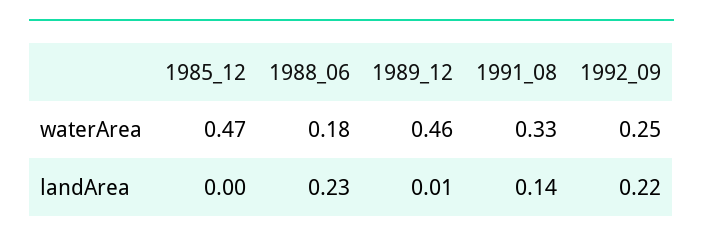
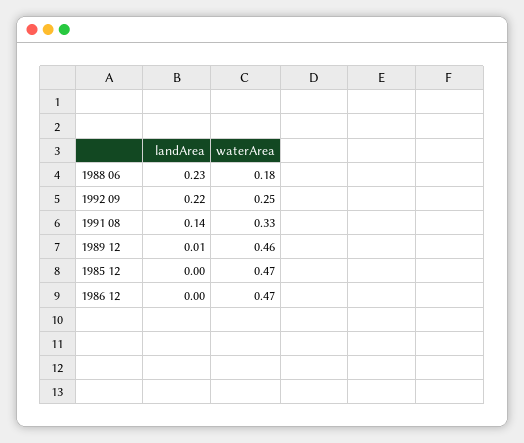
1986 12, landArea: none -> 0
1986 12, waterArea: none -> 0.47

